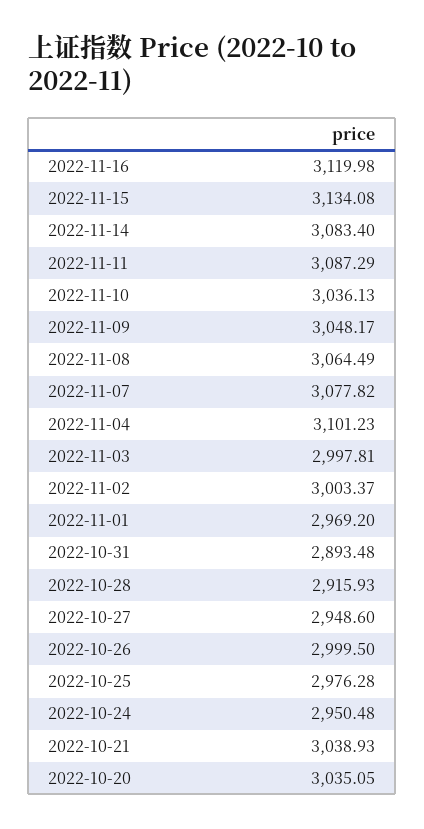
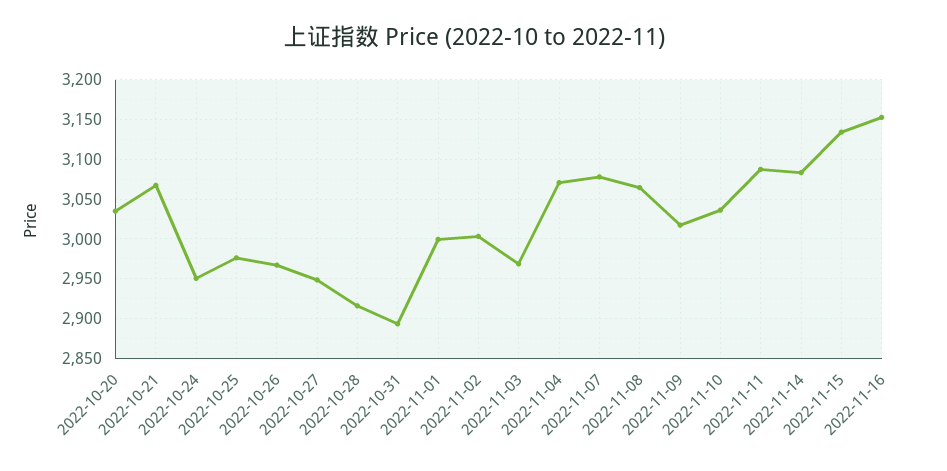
2022-11-16: 3119.98 -> 3150
2022-11-09: 3048.17 -> 3020
2022-11-04: 3101.23 -> 3070
2022-11-03: 2997.81 -> 2970
2022-11-01: 2969.2 -> 3000
2022-10-26: 2999.5 -> 2970
2022-10-21: 3038.93 -> 3070

